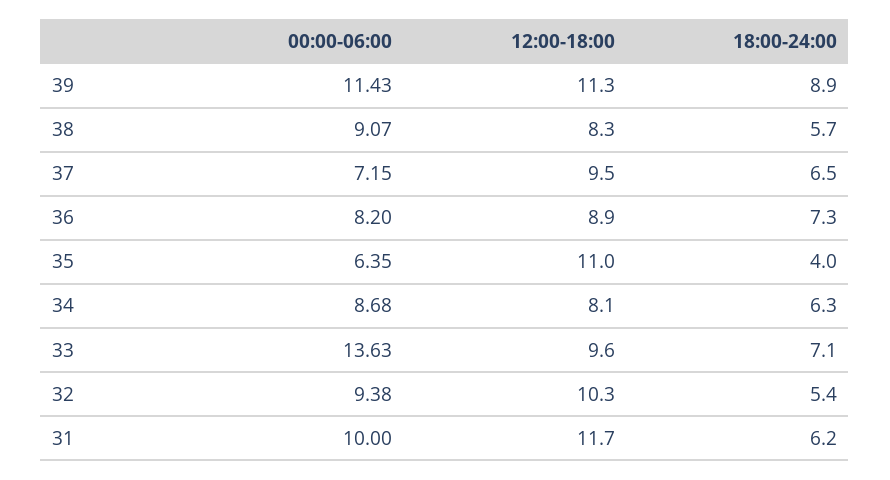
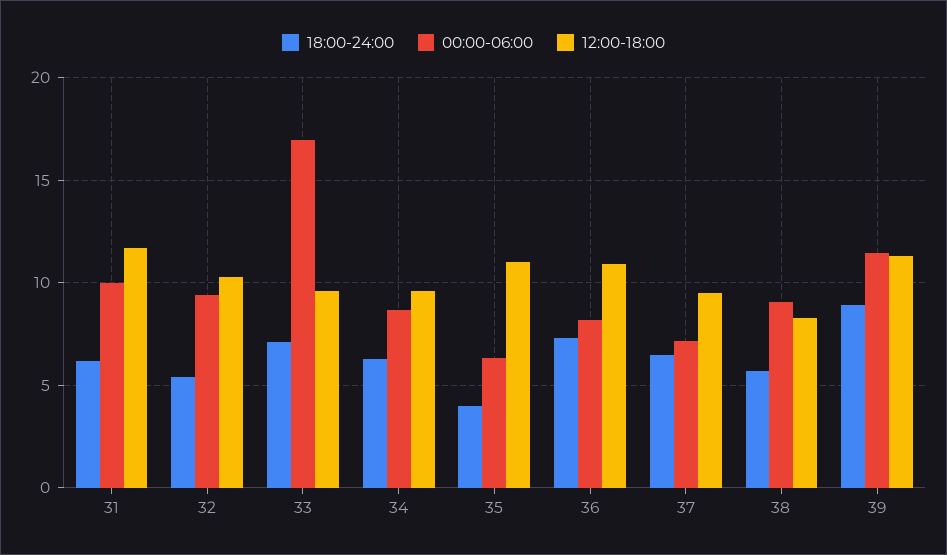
12:00-18:00, 36: 8.9 -> 11
12:00-18:00, 34: 8.1 -> 9.5
00:00-06:00, 33: 13.63 -> 17

